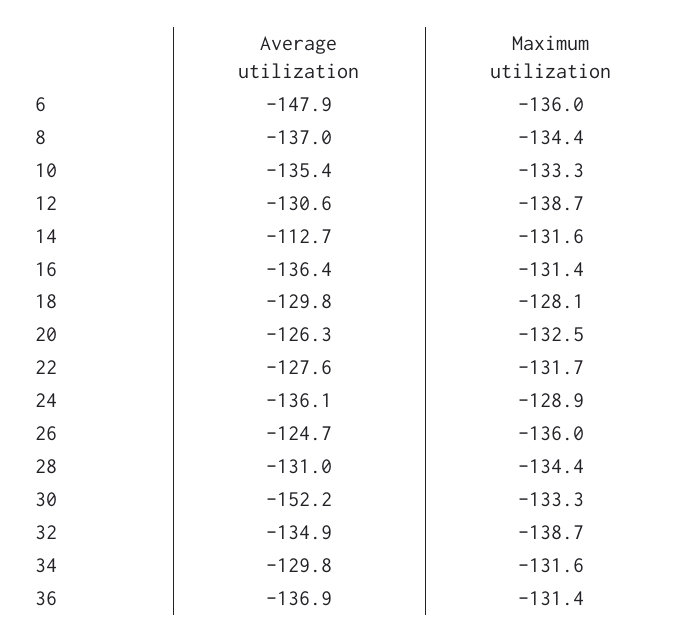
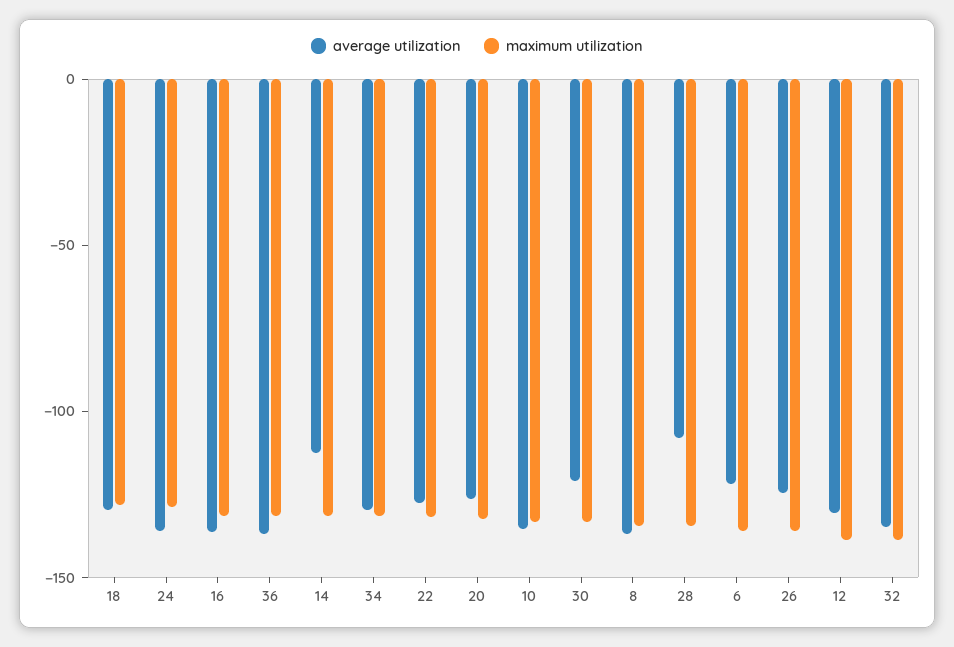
Average utilization, 6: -147.9 -> -120
Average utilization, 28: -131 -> -110
Average utilization, 30: -152.2 -> -120

